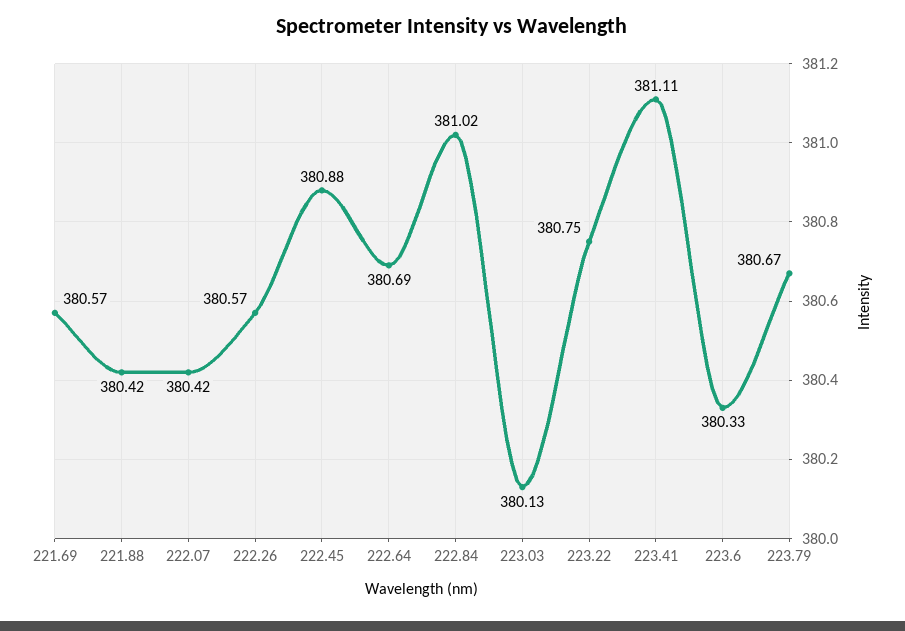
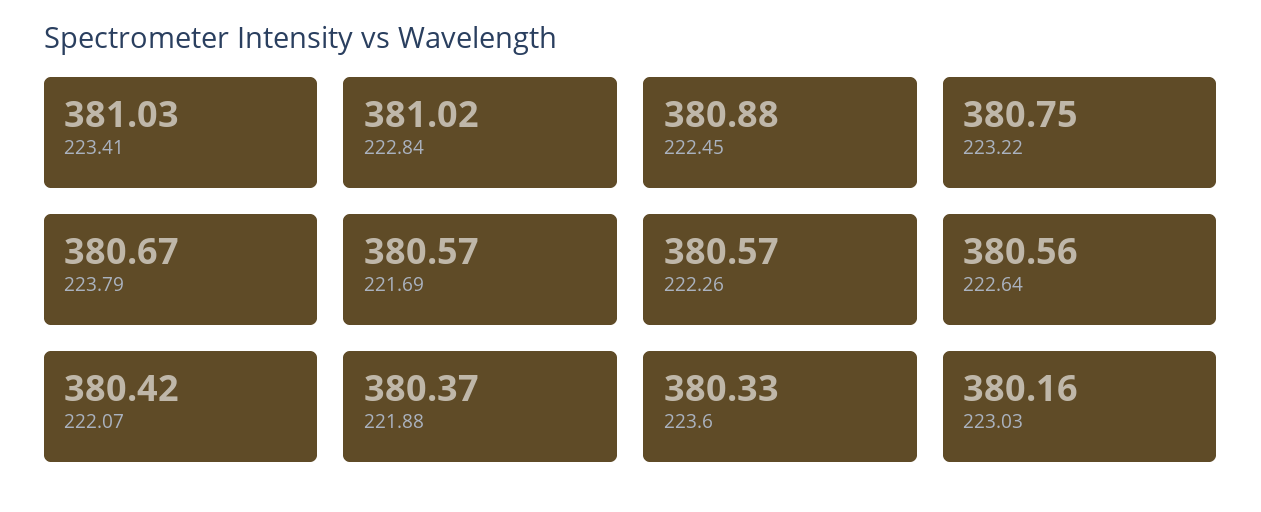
221.88: 380.42 -> 380.37
222.64: 380.69 -> 380.56
223.03: 380.13 -> 380.16
223.41: 381.11 -> 381.03

